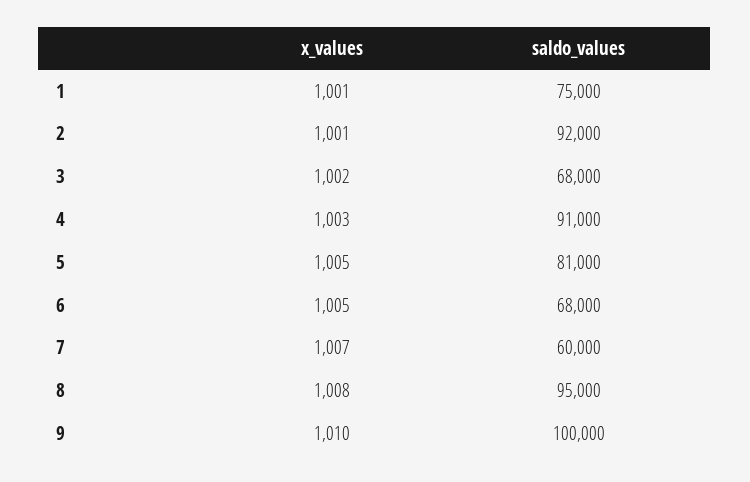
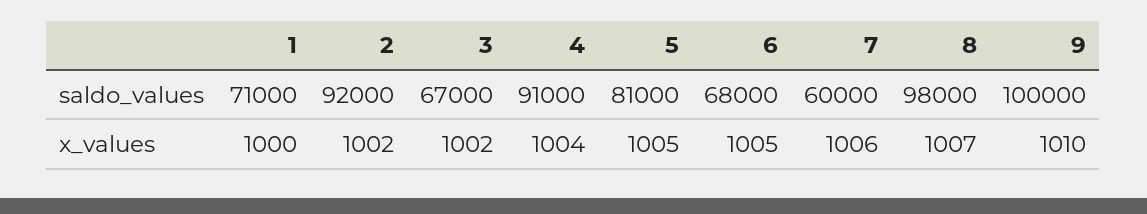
x_values, 1: 1001 -> 1000
saldo_values, 1: 75000 -> 71000
x_values, 2: 1001 -> 1002
saldo_values, 3: 68000 -> 67000
x_values, 4: 1003 -> 1004
x_values, 7: 1007 -> 1006
x_values, 8: 1008 -> 1007
saldo_values, 8: 95000 -> 98000

